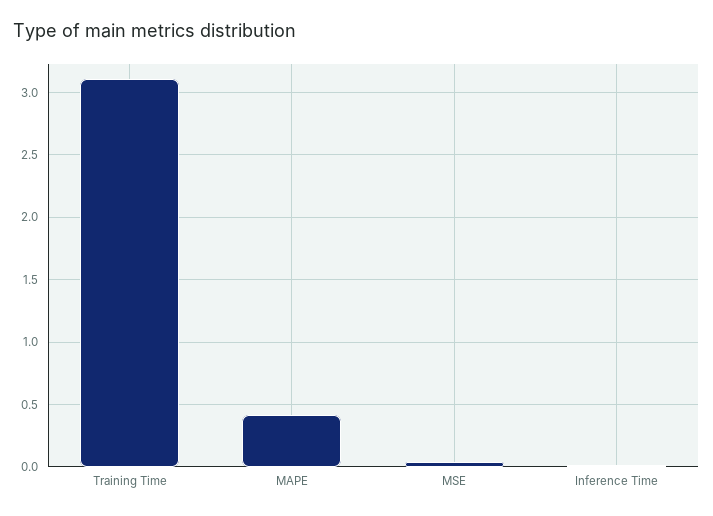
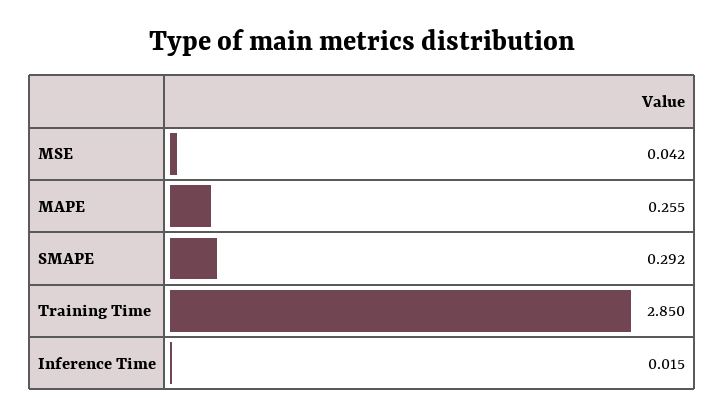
Training Time: 3.1 -> 2.85
MAPE: 0.4 -> 0.255
SMAPE: none -> 0.292

